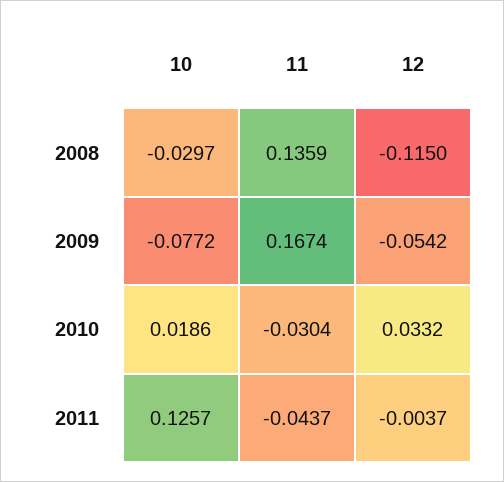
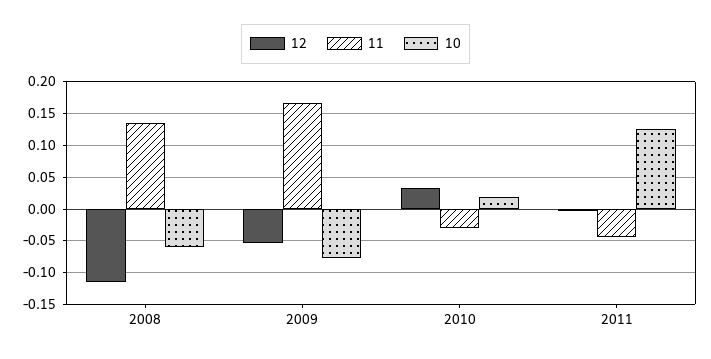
10, 2008: -0.0297 -> -0.06

